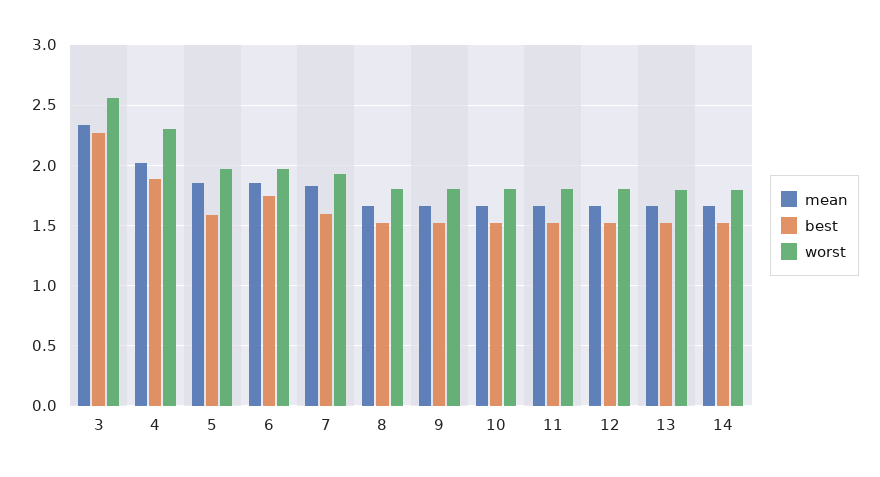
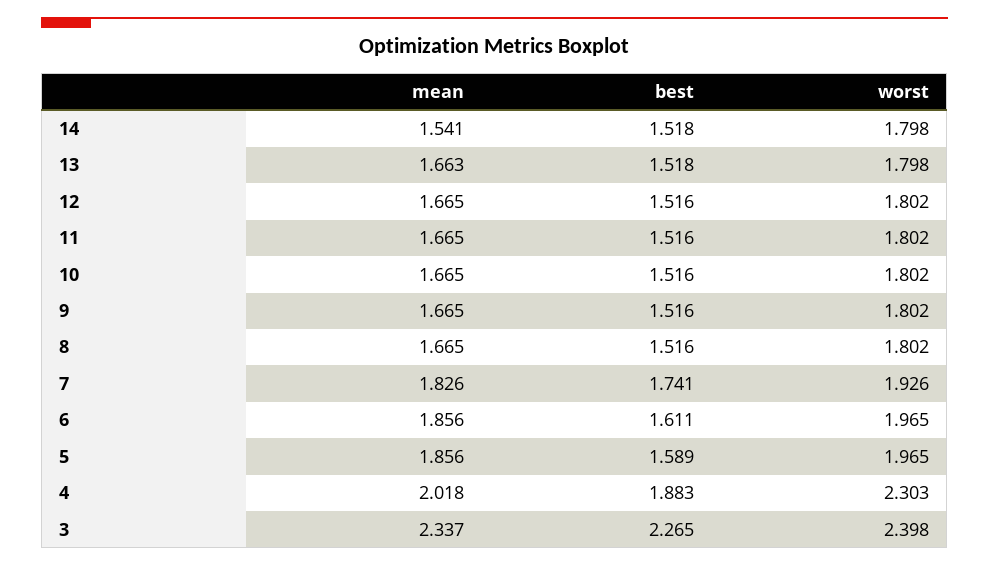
worst, 3: 2.55 -> 2.398
best, 6: 1.75 -> 1.611
best, 7: 1.6 -> 1.741
mean, 14: 1.65 -> 1.541

